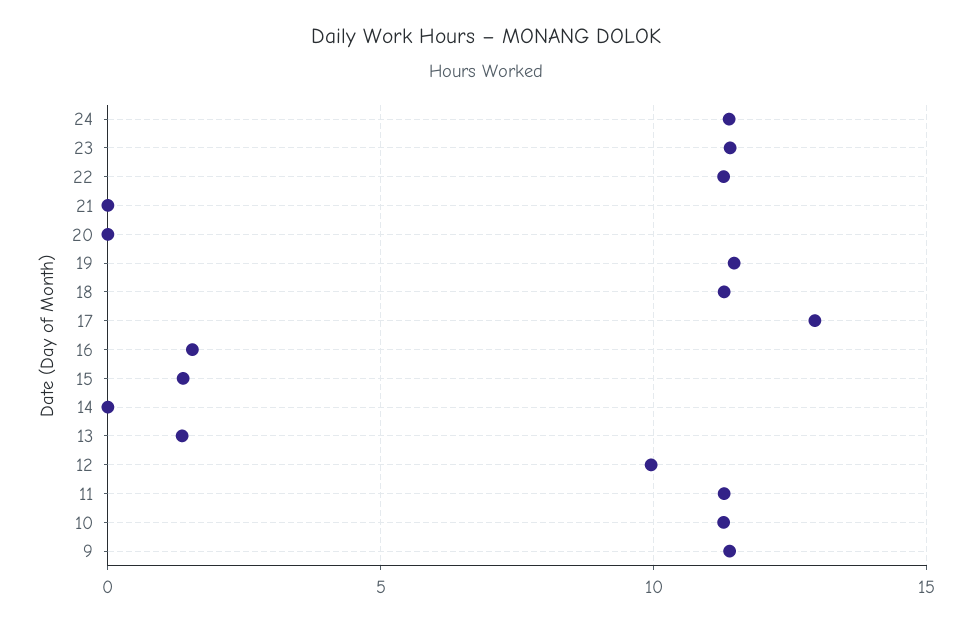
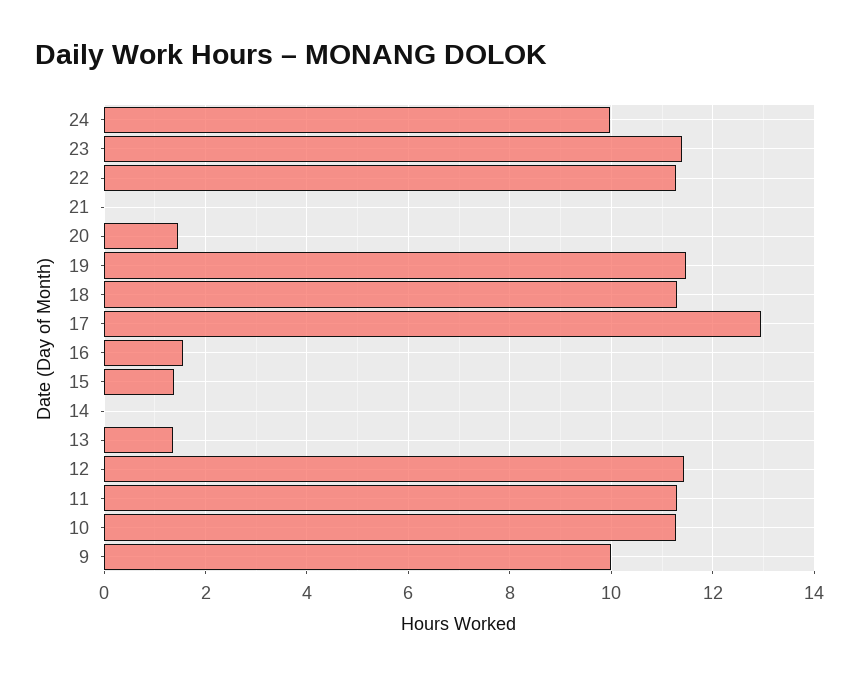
24: 11.5 -> 10
20: 0 -> 1.4
12: 10 -> 11.4
9: 11.5 -> 10

